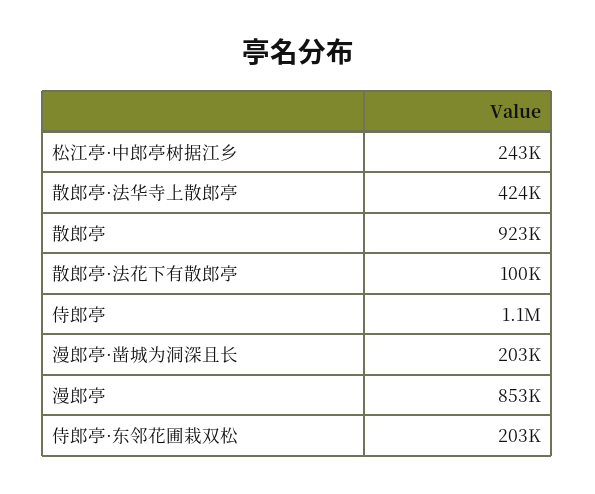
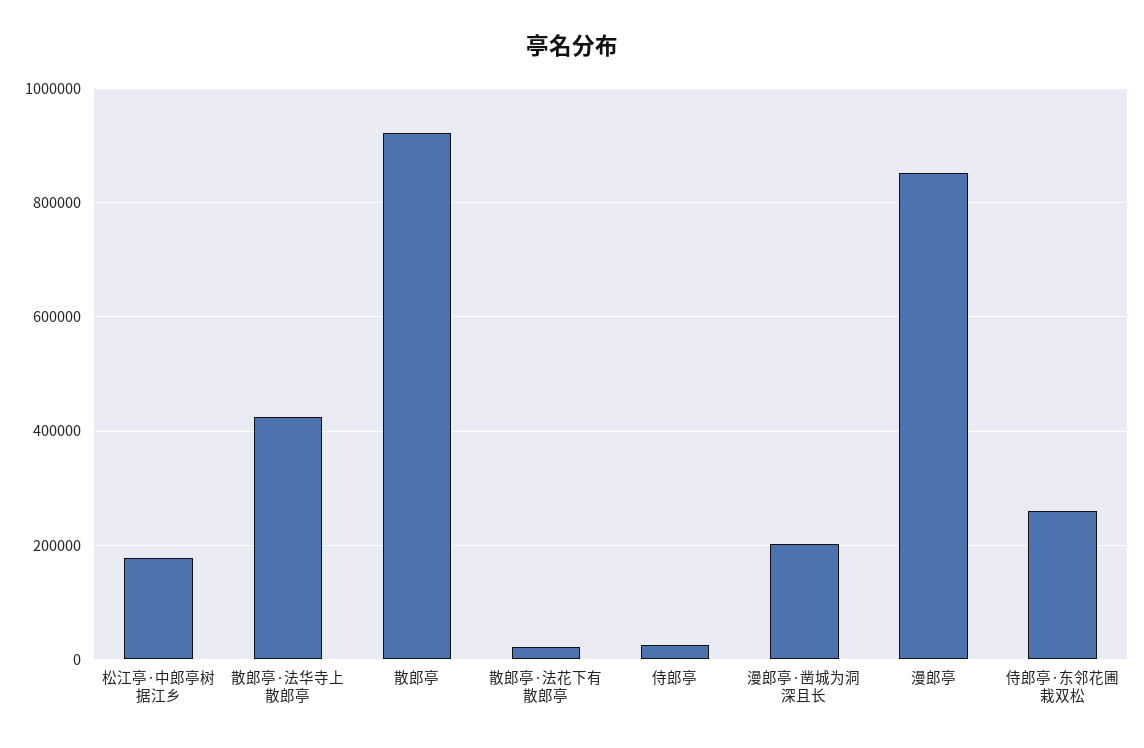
松江亭·中郎亭树据江乡: 243000 -> 180000
散郎亭·法花下有散郎亭: 100000 -> 20000
侍郎亭: 1100000 -> 20000
侍郎亭·东邻花圃栽双松: 203000 -> 260000

